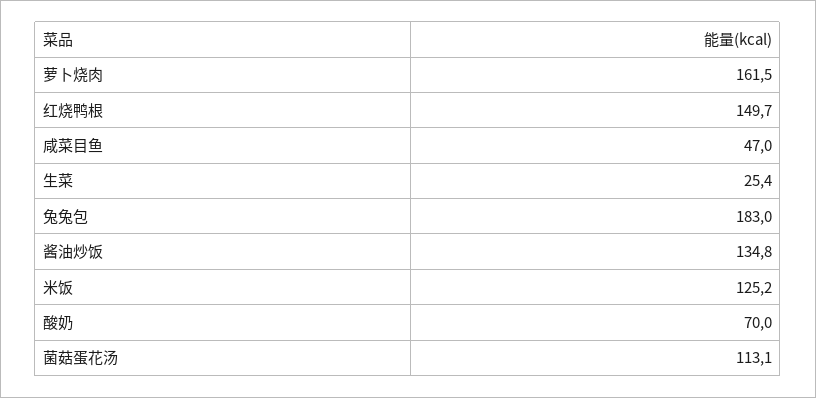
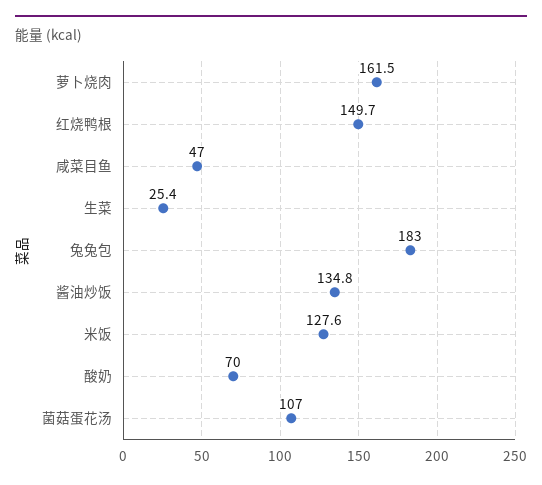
米饭: 125.2 -> 127.6
菌菇蛋花汤: 113.1 -> 107

